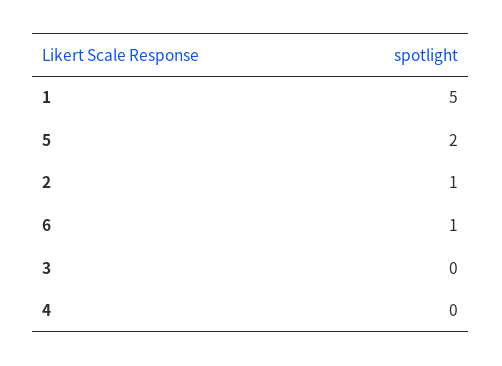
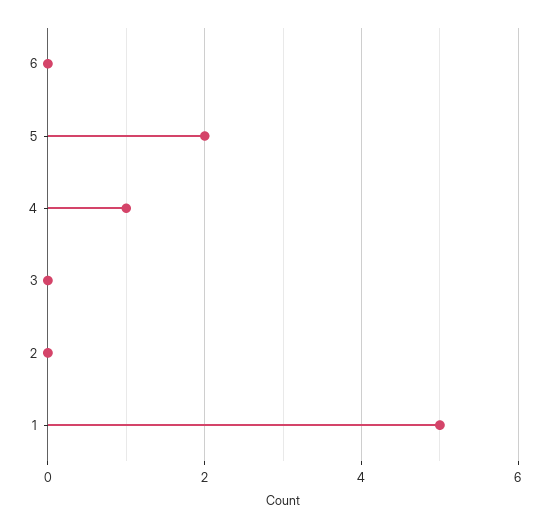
2: 1 -> 0
6: 1 -> 0
4: 0 -> 1

